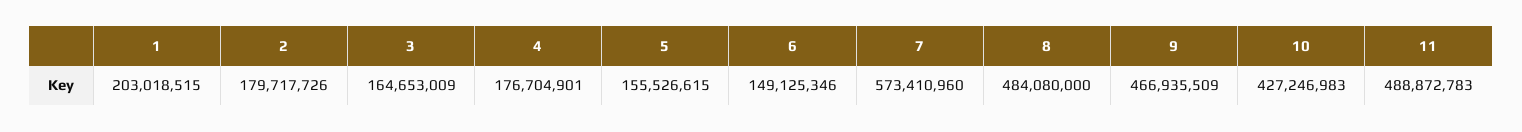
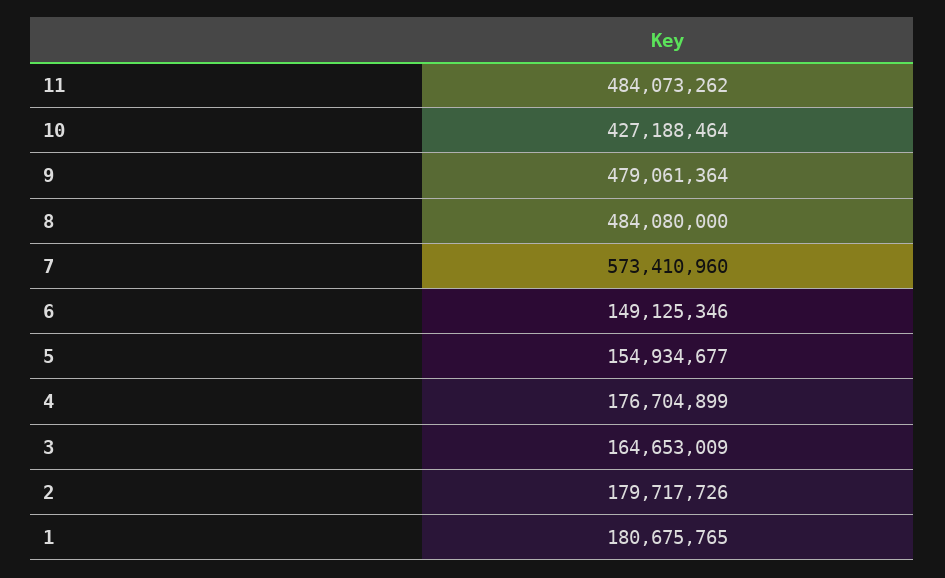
1: 203018515 -> 180675765
4: 176704901 -> 176704899
5: 155526615 -> 154934677
9: 466935509 -> 479061364
10: 427246983 -> 427188464
11: 488872783 -> 484073262

